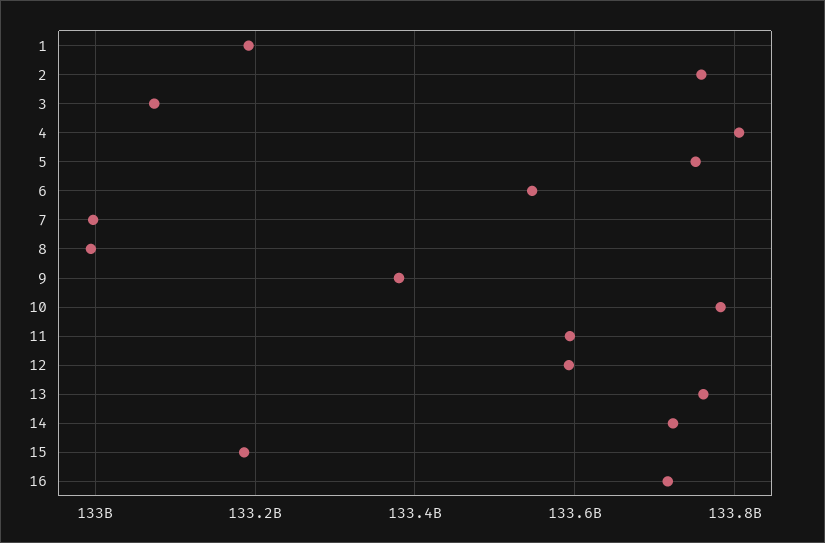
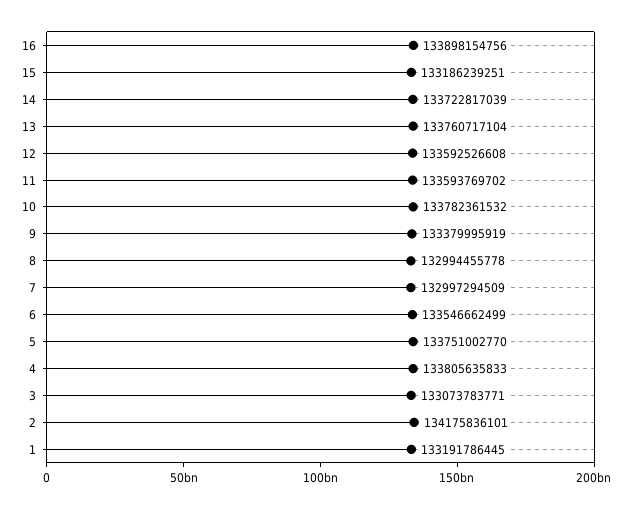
2: 133760000000 -> 134175836101
16: 133720000000 -> 133898154756

